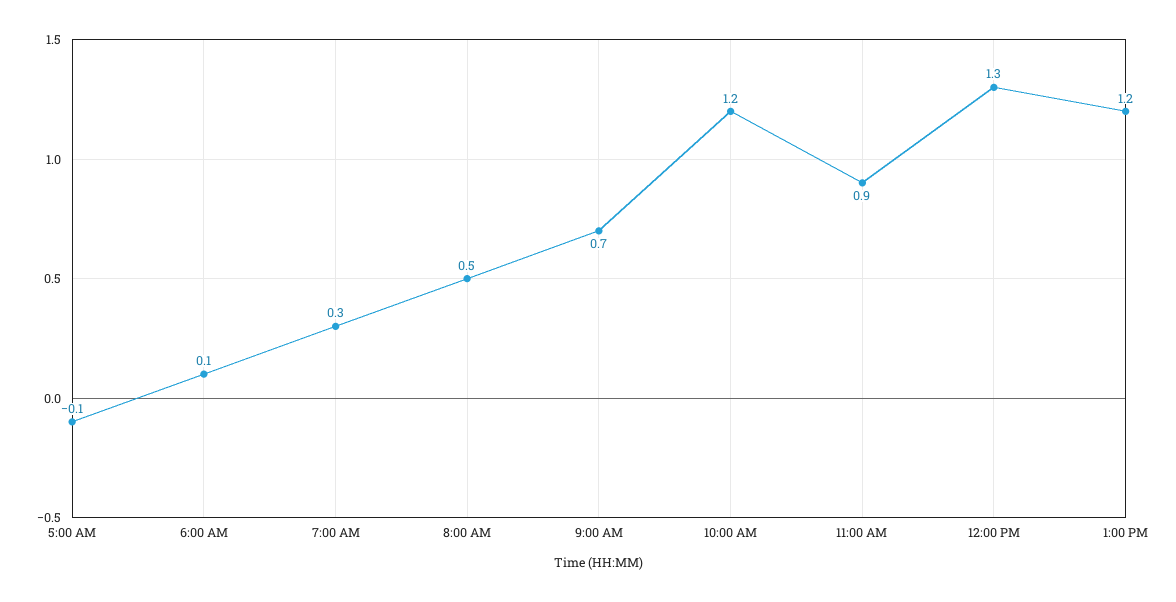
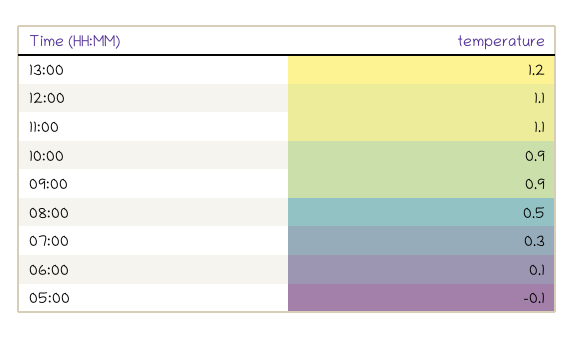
9:00 AM: 0.7 -> 0.9
10:00 AM: 1.2 -> 0.9
11:00 AM: 0.9 -> 1.1
12:00 PM: 1.3 -> 1.1

